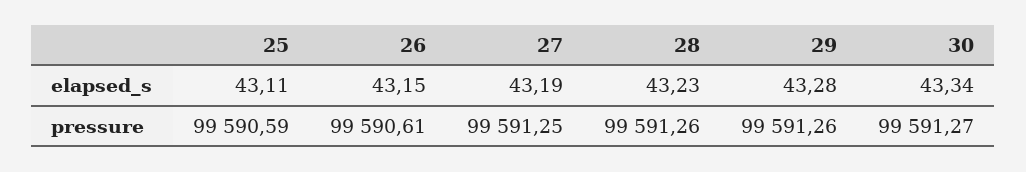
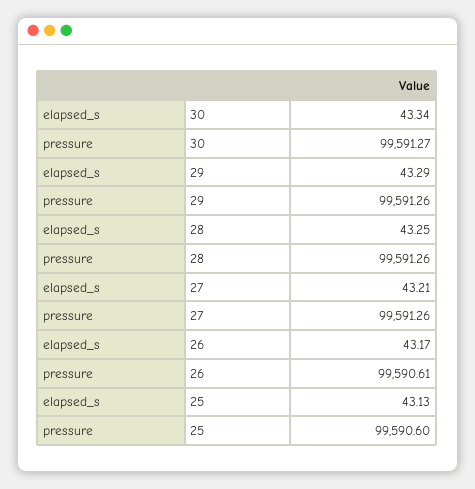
25, elapsed_s: 43.11 -> 43.13
26, elapsed_s: 43.15 -> 43.17
27, elapsed_s: 43.19 -> 43.21
28, elapsed_s: 43.23 -> 43.25
29, elapsed_s: 43.28 -> 43.29
25, pressure: 99590.59 -> 99590.6
27, pressure: 99591.25 -> 99591.26

